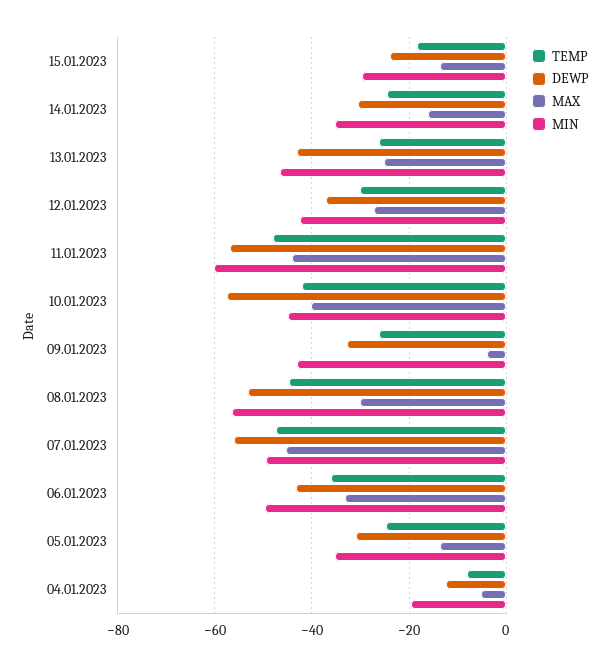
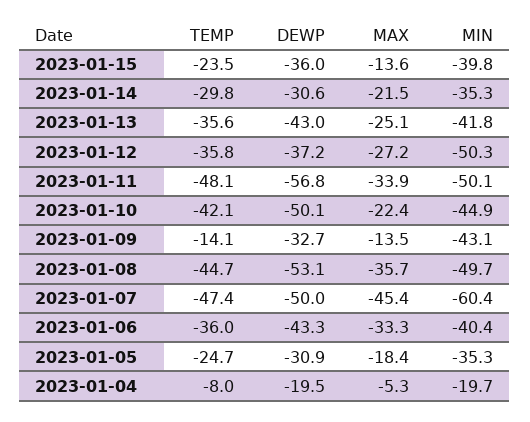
TEMP, 15.01.2023: -18 -> -23.5
DEWP, 15.01.2023: -24 -> -36
MIN, 15.01.2023: -30 -> -39.8
TEMP, 14.01.2023: -24 -> -29.8
MAX, 14.01.2023: -16 -> -21.5
TEMP, 13.01.2023: -26 -> -35.6
MIN, 13.01.2023: -46 -> -41.8
TEMP, 12.01.2023: -30 -> -35.8
MIN, 12.01.2023: -42 -> -50.3
MAX, 11.01.2023: -44 -> -33.9
MIN, 11.01.2023: -60 -> -50.1
DEWP, 10.01.2023: -58 -> -50.1
MAX, 10.01.2023: -40 -> -22.4
TEMP, 09.01.2023: -26 -> -14.1
MAX, 09.01.2023: -4 -> -13.5
MAX, 08.01.2023: -30 -> -35.7
MIN, 08.01.2023: -56 -> -49.7
DEWP, 07.01.2023: -56 -> -50
MIN, 07.01.2023: -50 -> -60.4
MIN, 06.01.2023: -50 -> -40.4
MAX, 05.01.2023: -14 -> -18.4
DEWP, 04.01.2023: -12 -> -19.5

